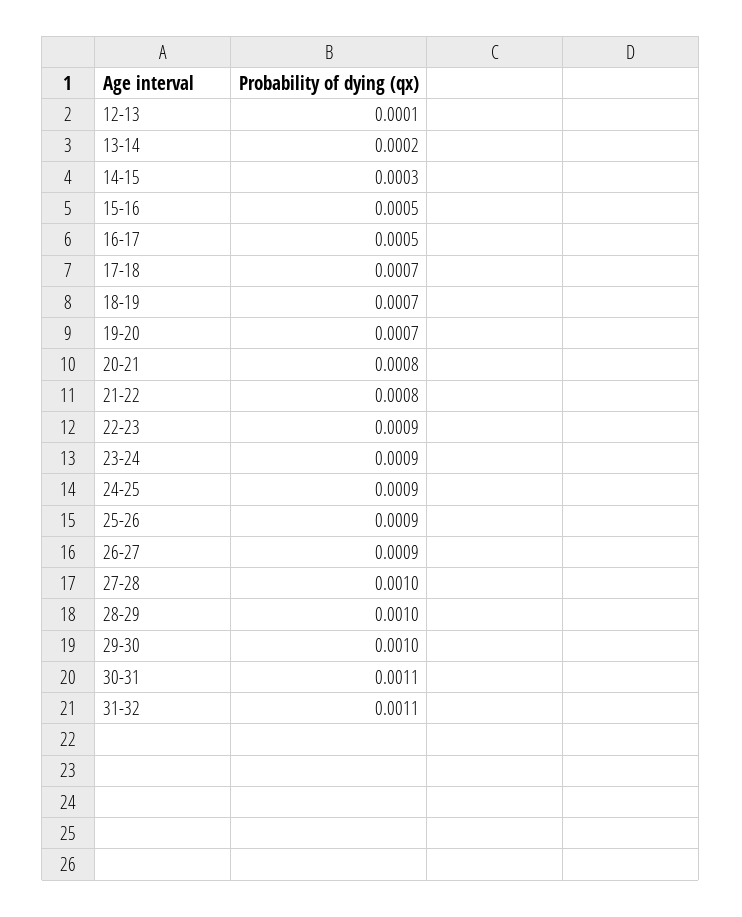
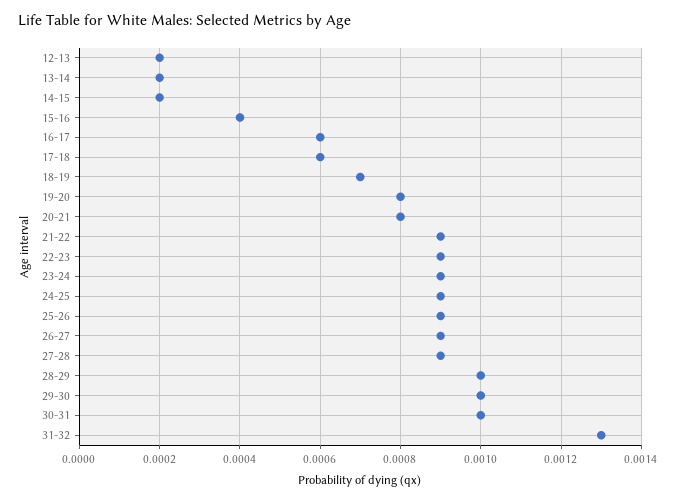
12-13: 0.0001 -> 0.0002
14-15: 0.0003 -> 0.0002
15-16: 0.0005 -> 0.0004
16-17: 0.0005 -> 0.0006
17-18: 0.0007 -> 0.0006
19-20: 0.0007 -> 0.0008
21-22: 0.0008 -> 0.0009
27-28: 0.001 -> 0.0009
30-31: 0.0011 -> 0.001
31-32: 0.0011 -> 0.0013

